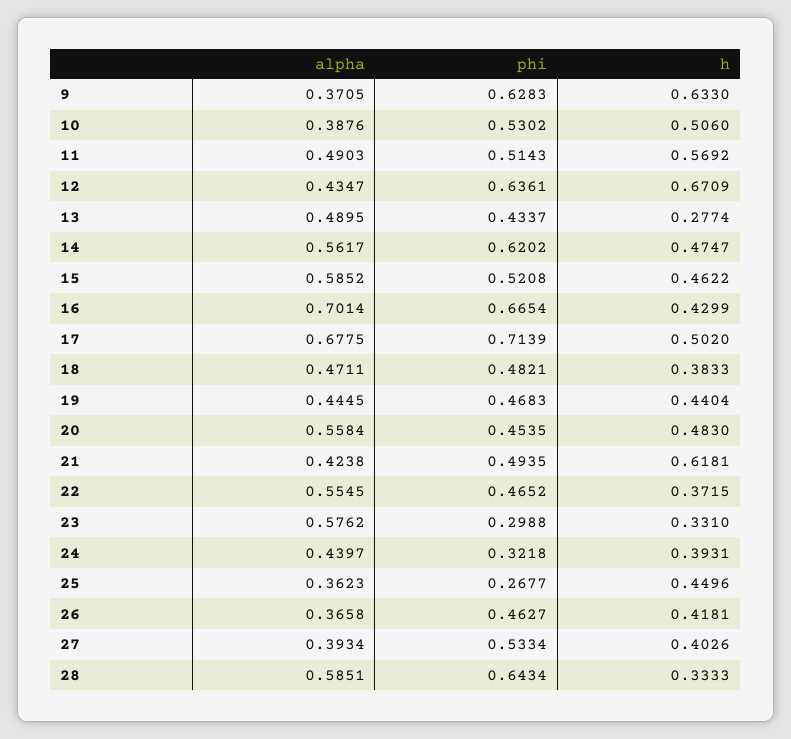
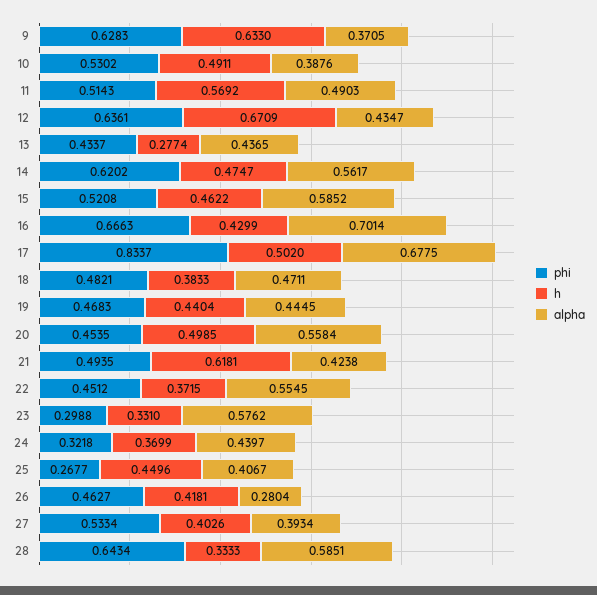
h, 10: 0.506 -> 0.4911
alpha, 13: 0.4895 -> 0.4365
phi, 16: 0.6654 -> 0.6663
phi, 17: 0.7139 -> 0.8337
h, 20: 0.483 -> 0.4985
phi, 22: 0.4652 -> 0.4512
h, 24: 0.3931 -> 0.3699
alpha, 25: 0.3623 -> 0.4067
alpha, 26: 0.3658 -> 0.2804

